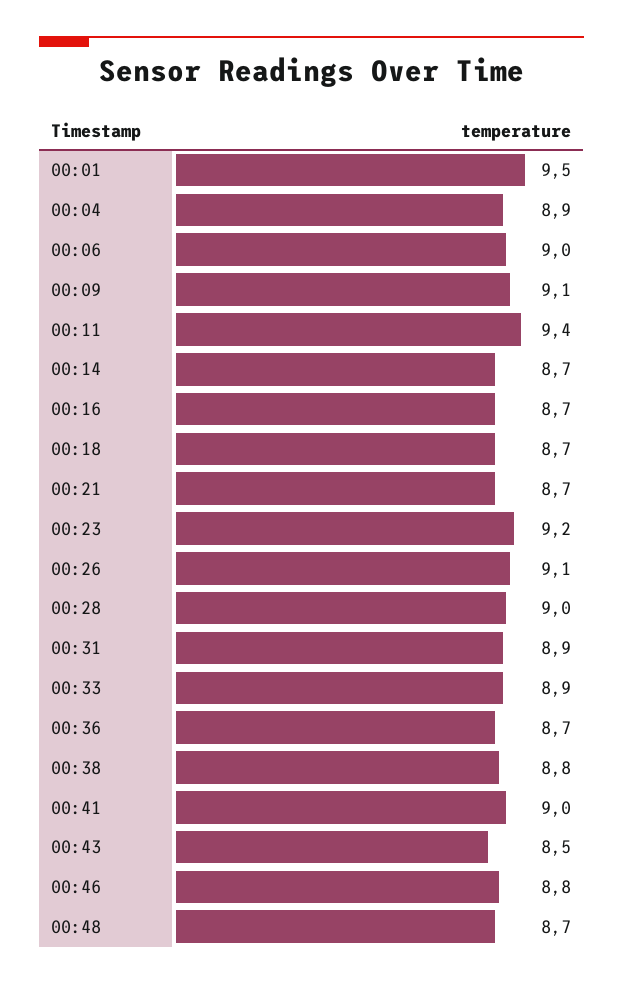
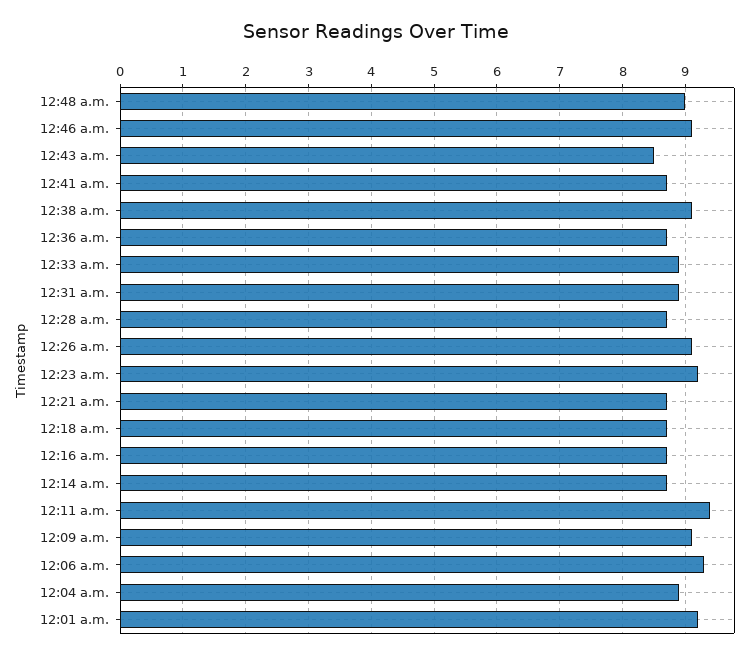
00:01: 9.5 -> 9.2
00:06: 9 -> 9.3
00:28: 9 -> 8.7
00:38: 8.8 -> 9.1
00:41: 9 -> 8.7
00:46: 8.8 -> 9.1
00:48: 8.7 -> 9

